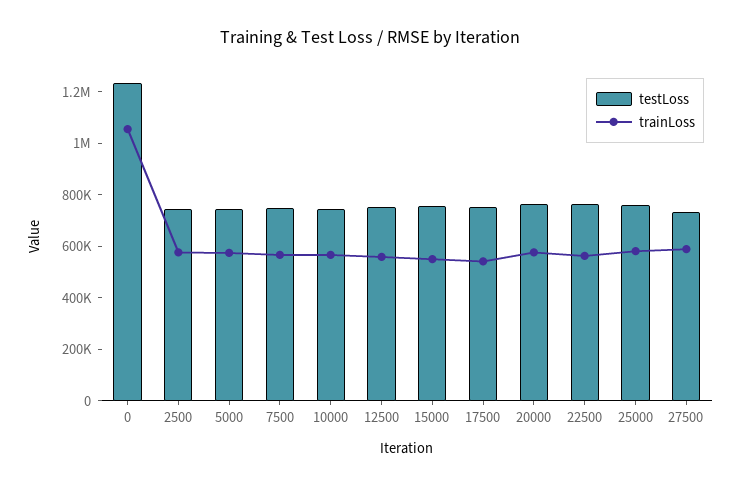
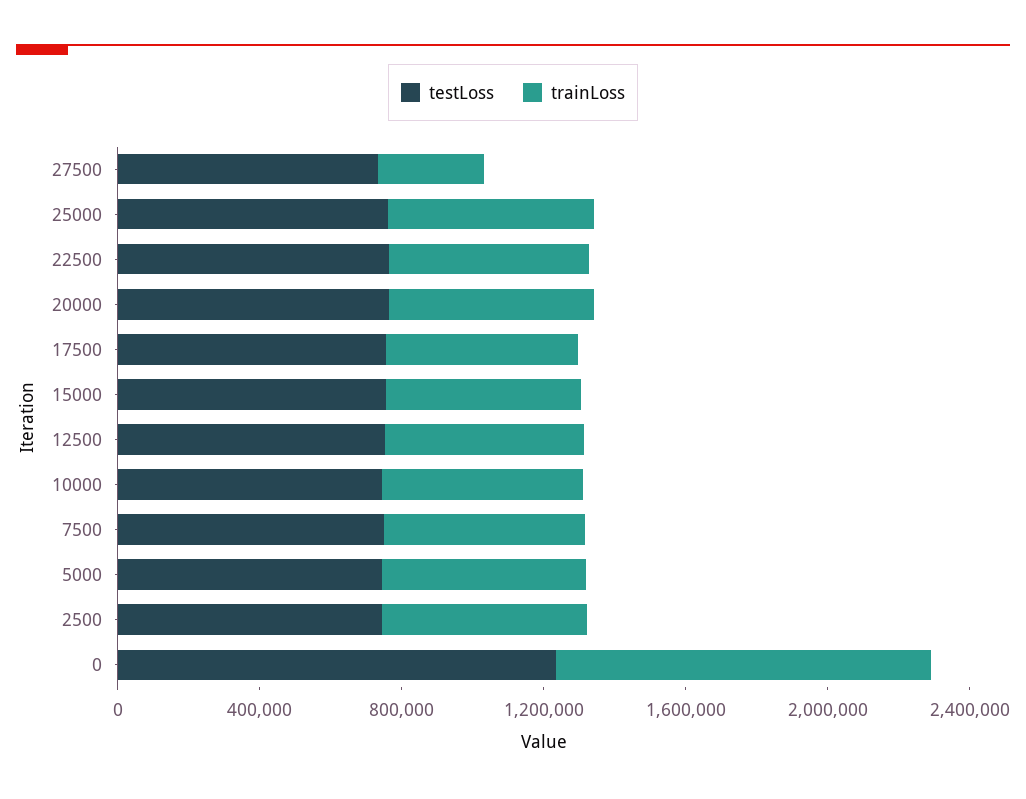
trainLoss, 27500: 600000 -> 300000

